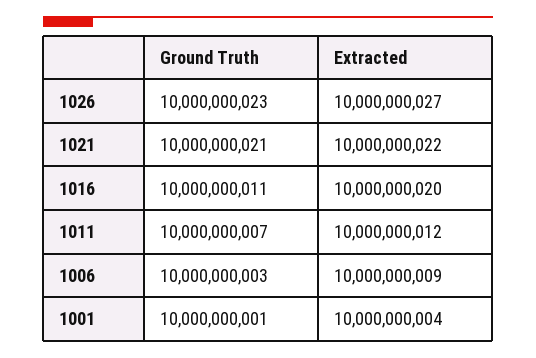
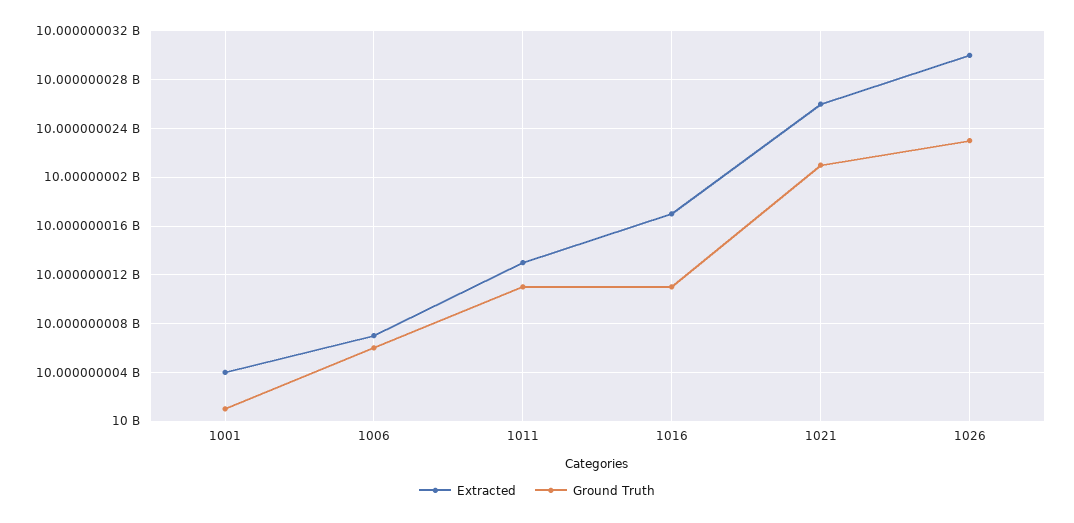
Extracted, 1026: 10000000027 -> 10000000030
Extracted, 1021: 10000000022 -> 10000000026
Extracted, 1016: 10000000020 -> 10000000017
Ground Truth, 1011: 10000000007 -> 10000000011
Extracted, 1011: 10000000012 -> 10000000013
Ground Truth, 1006: 10000000003 -> 10000000006
Extracted, 1006: 10000000009 -> 10000000007

